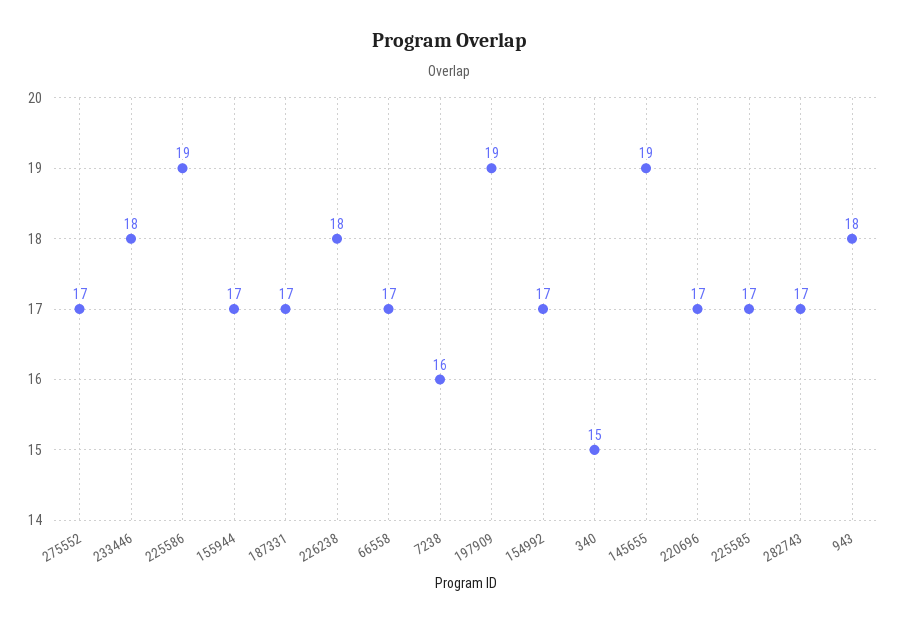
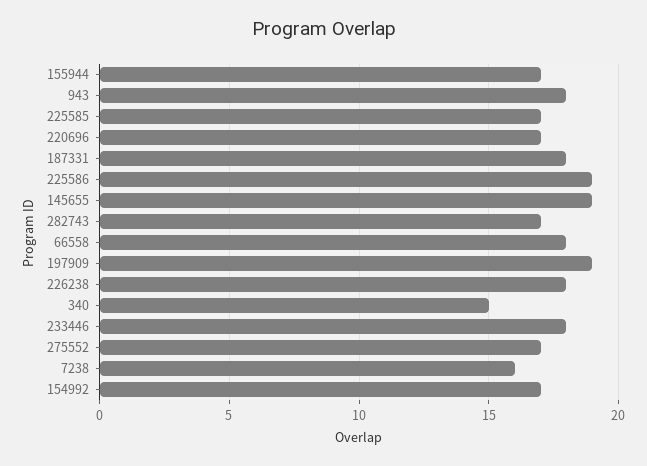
187331: 17 -> 18
66558: 17 -> 18

